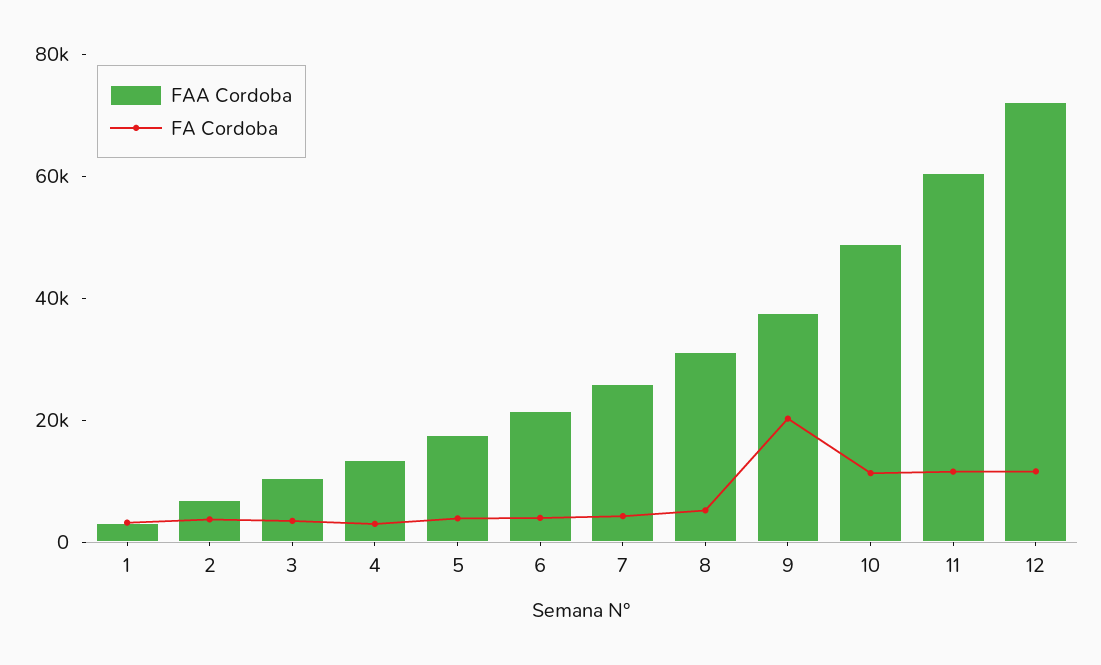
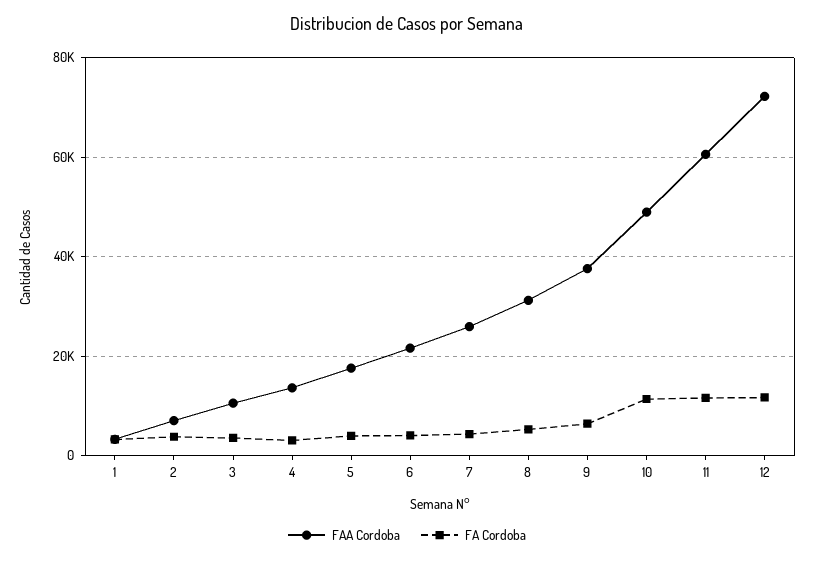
FA Cordoba, 9: 20000 -> 6000

